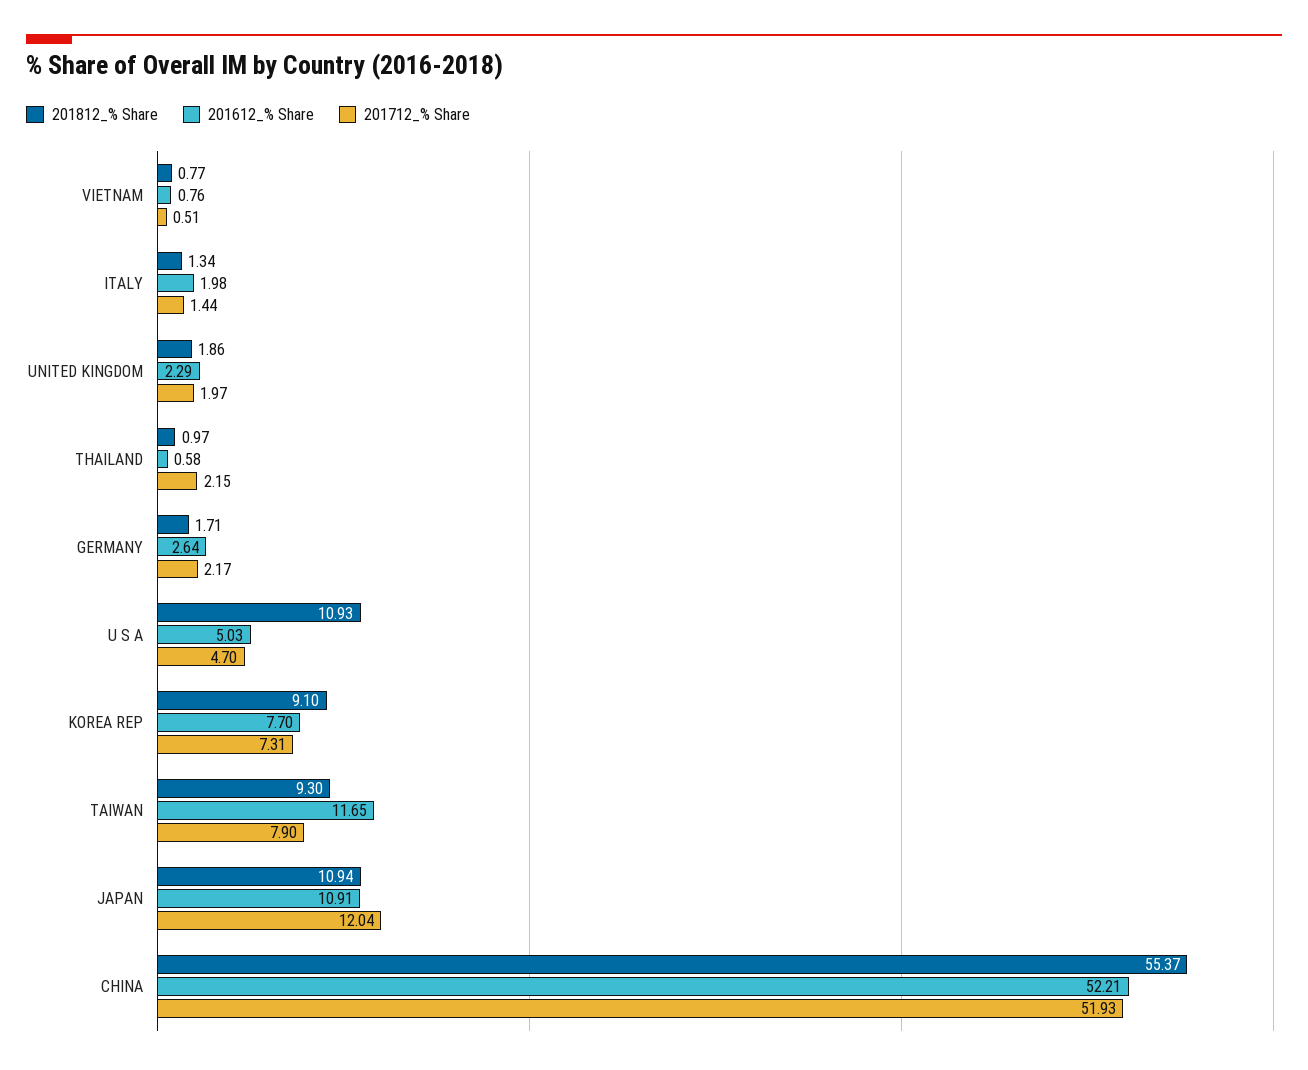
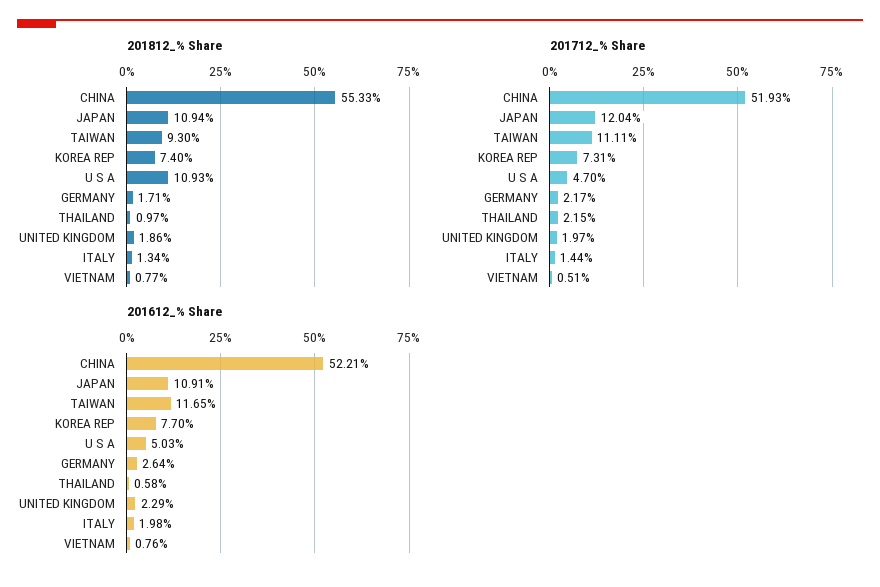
201812_% Share, KOREA REP: 9.1 -> 7.4
201712_% Share, TAIWAN: 7.9 -> 11.11
201812_% Share, CHINA: 55.37 -> 55.33

